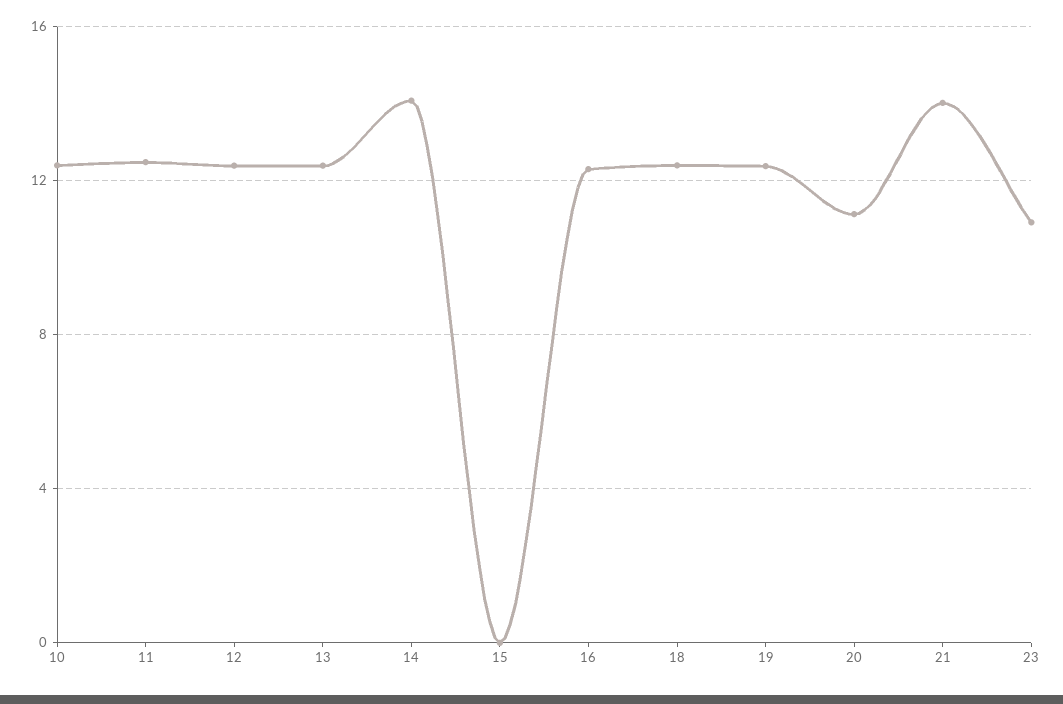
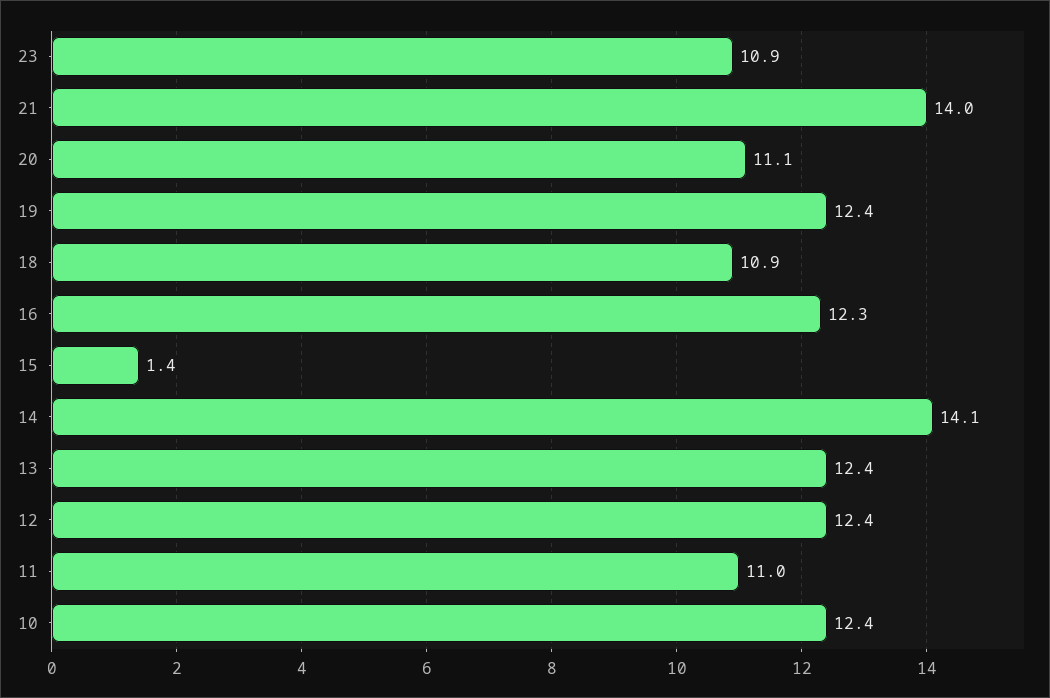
11: 12.5 -> 11
15: 0 -> 1.4
18: 12.5 -> 10.9

